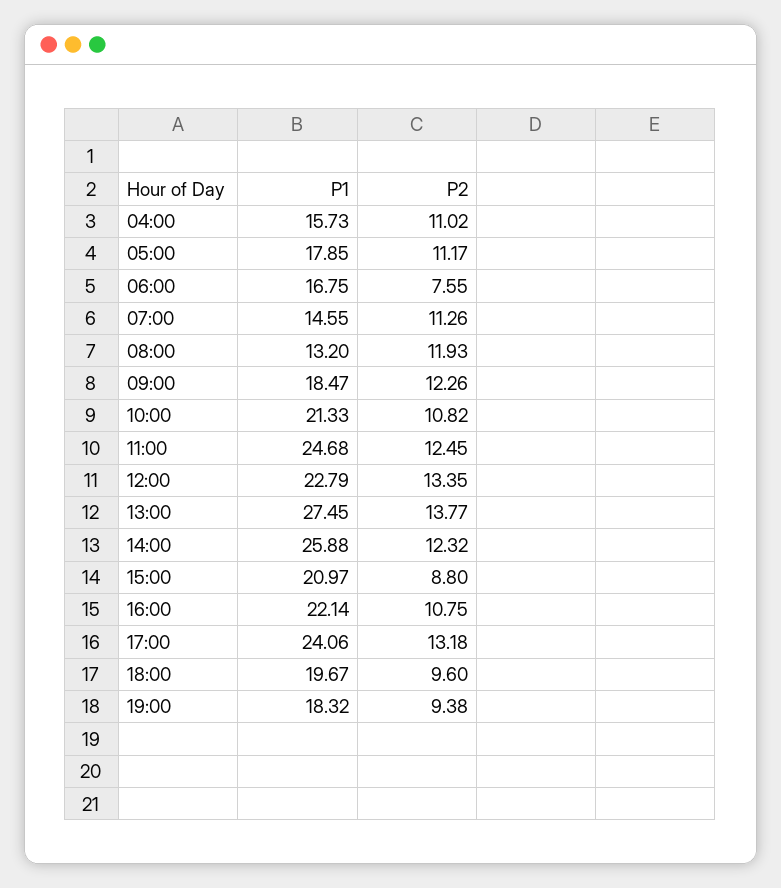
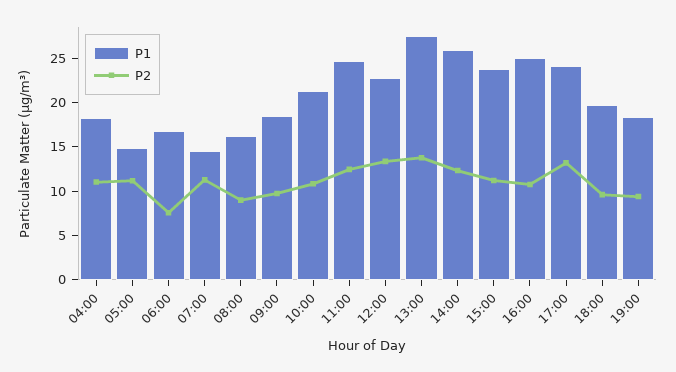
P1, 04:00: 15.73 -> 18
P1, 05:00: 17.85 -> 15
P1, 08:00: 13.2 -> 16
P2, 08:00: 11.93 -> 9
P2, 09:00: 12.26 -> 10
P1, 15:00: 20.97 -> 24
P2, 15:00: 8.8 -> 11
P1, 16:00: 22.14 -> 25

